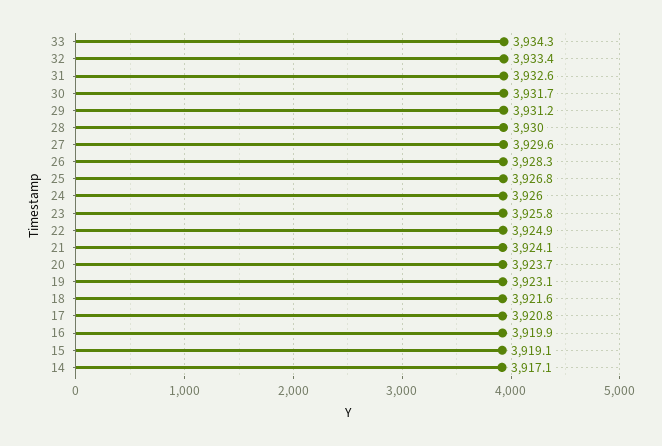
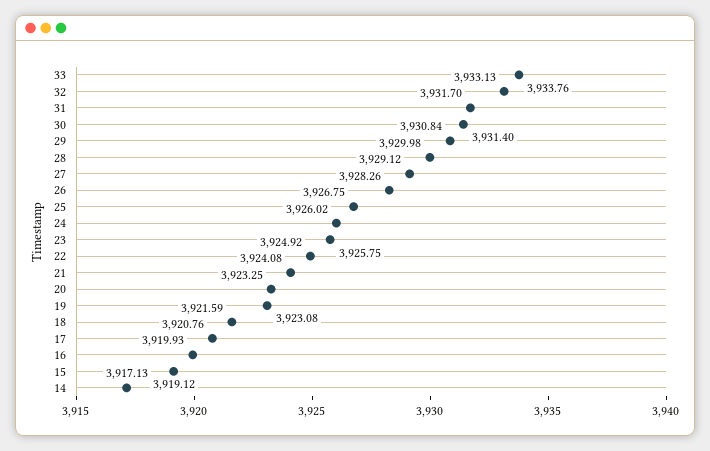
33: 3934.3 -> 3933.76
32: 3933.4 -> 3933.13
31: 3932.6 -> 3931.7
30: 3931.7 -> 3931.4
29: 3931.2 -> 3930.84
27: 3929.6 -> 3929.12
20: 3923.7 -> 3923.25

